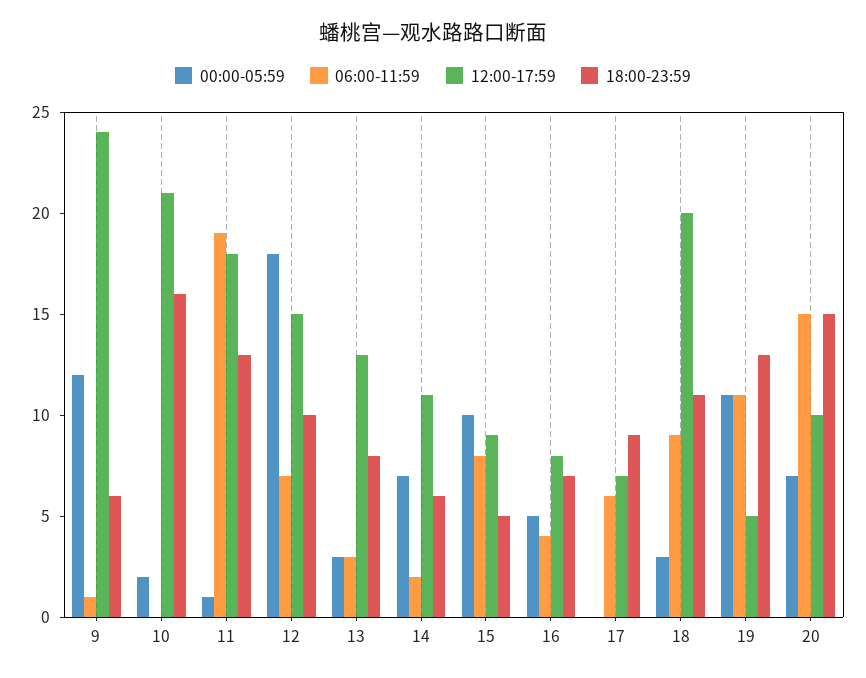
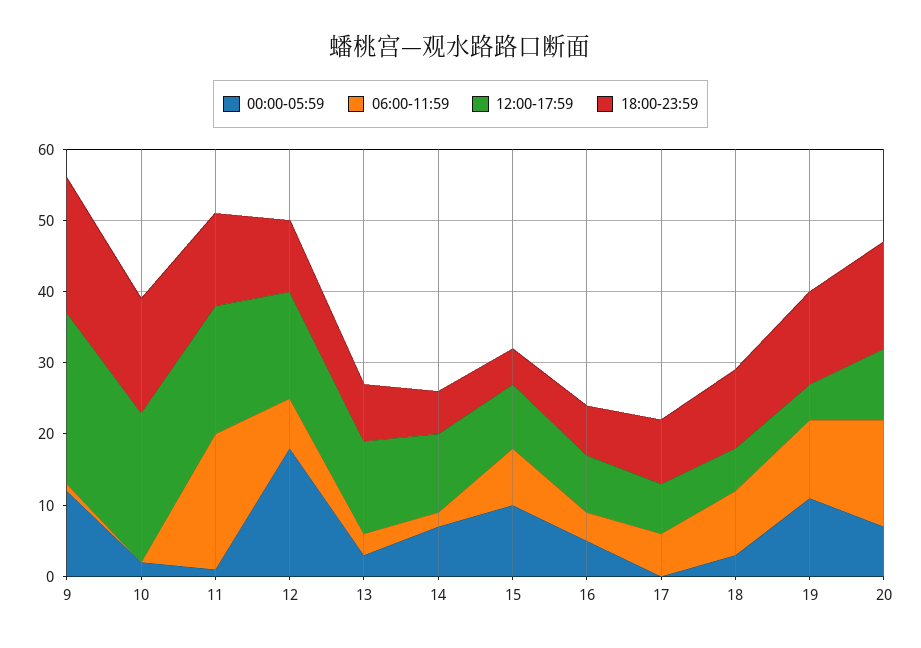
18:00-23:59, 9: 6 -> 20
12:00-17:59, 18: 20 -> 5

